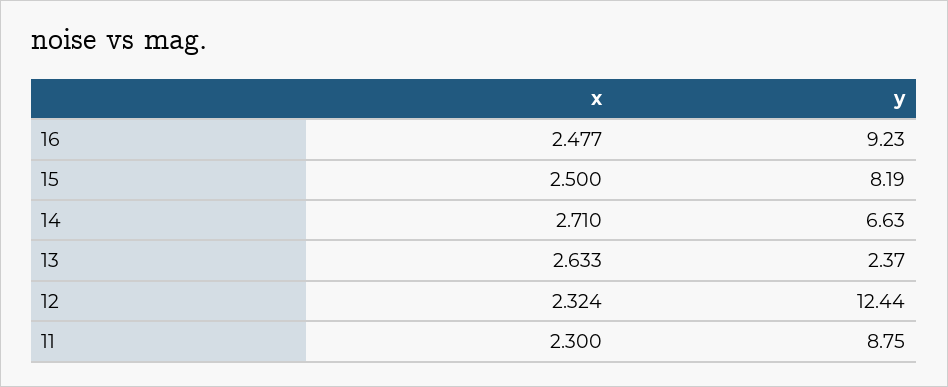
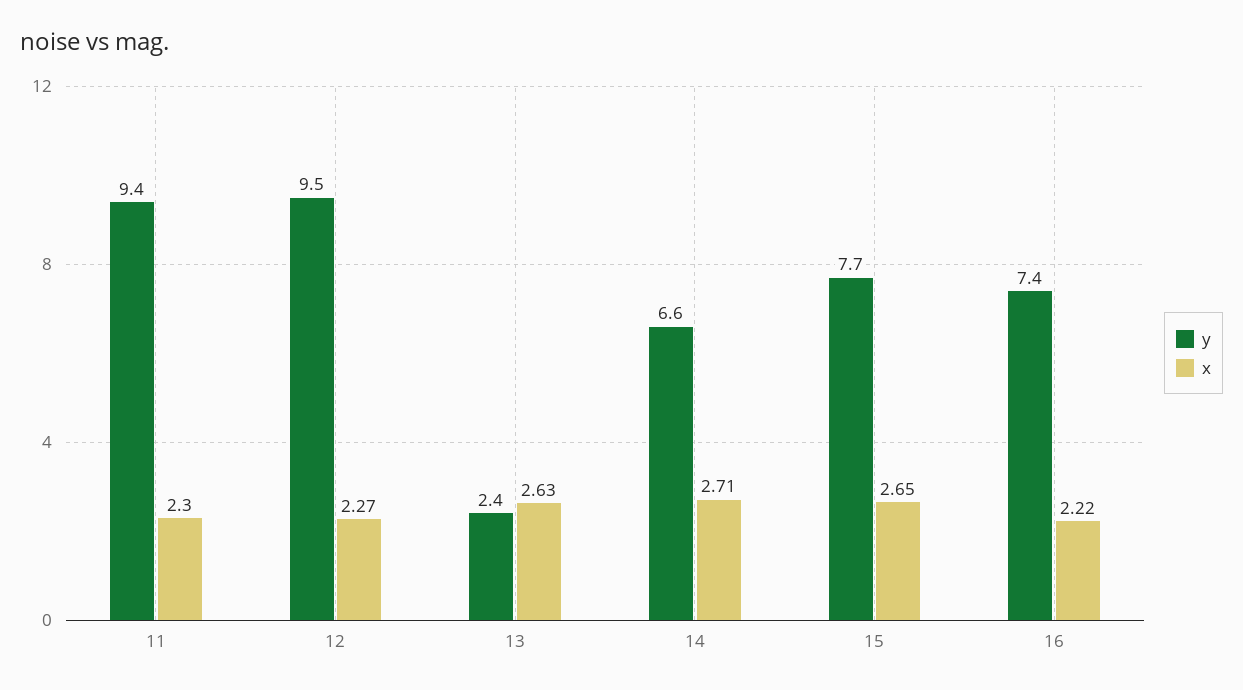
x, 16: 2.477 -> 2.22
y, 16: 9.23 -> 7.4
x, 15: 2.5 -> 2.65
y, 15: 8.19 -> 7.7
x, 12: 2.324 -> 2.27
y, 12: 12.44 -> 9.5
y, 11: 8.75 -> 9.4

